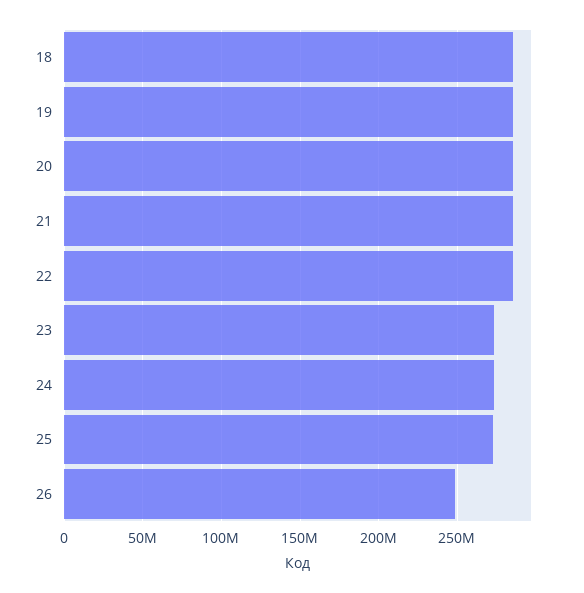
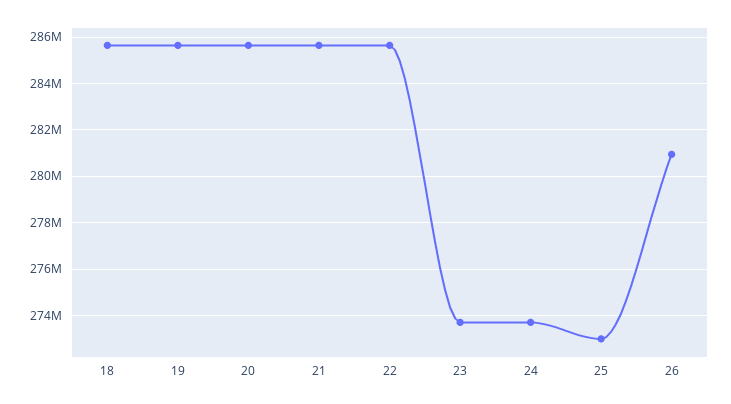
26: 250000000 -> 281000000

